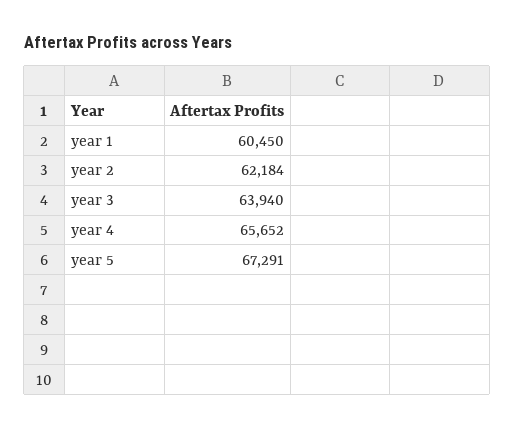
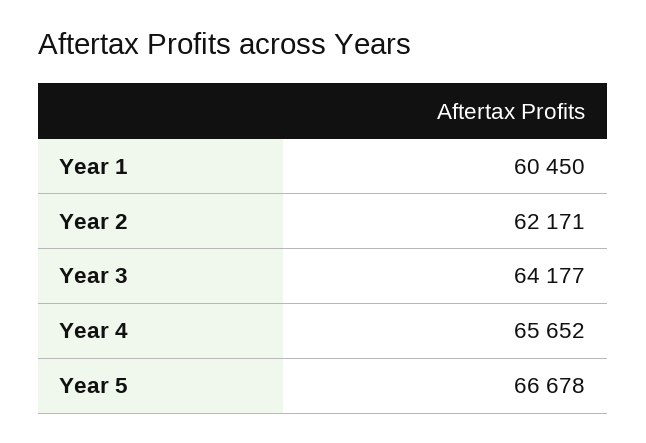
year 2: 62184 -> 62171
year 3: 63940 -> 64177
year 5: 67291 -> 66678

